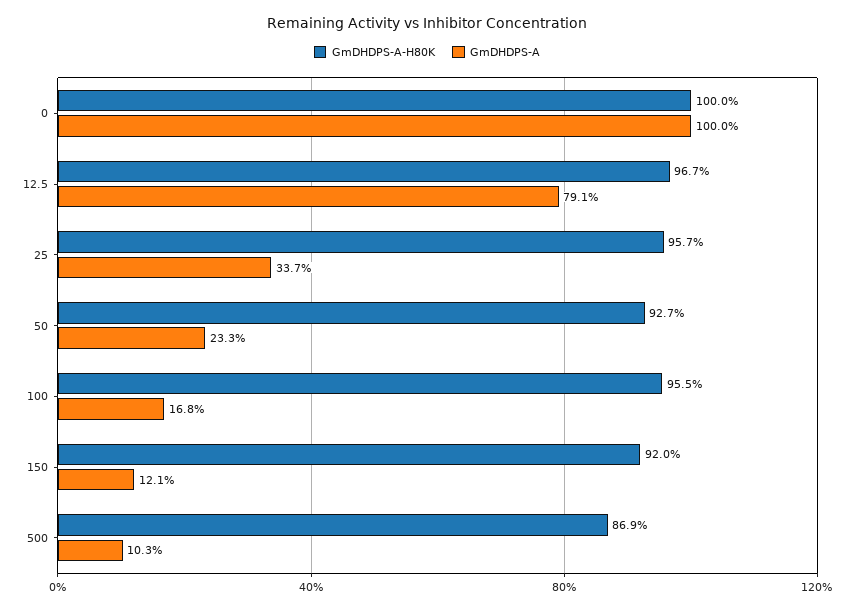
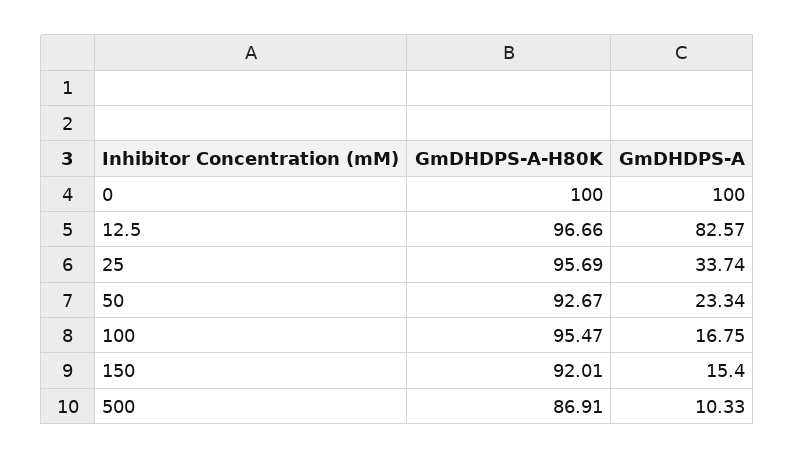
GmDHDPS-A, 12.5: 79.1 -> 82.57
GmDHDPS-A, 150: 12.1 -> 15.4

